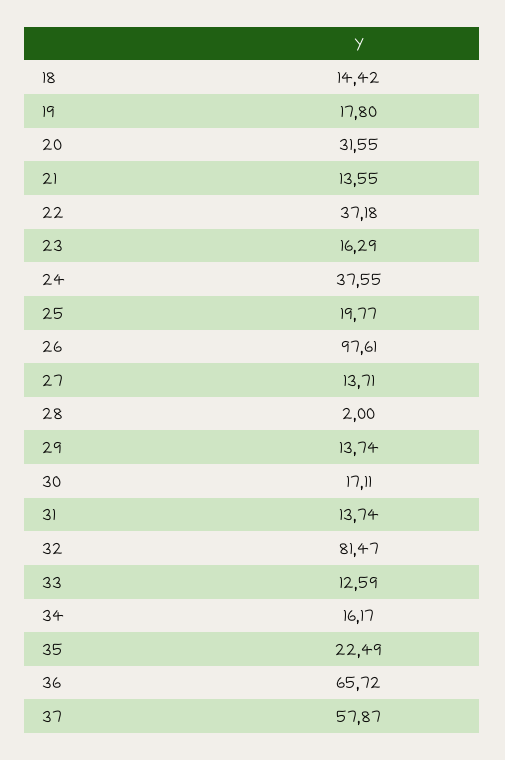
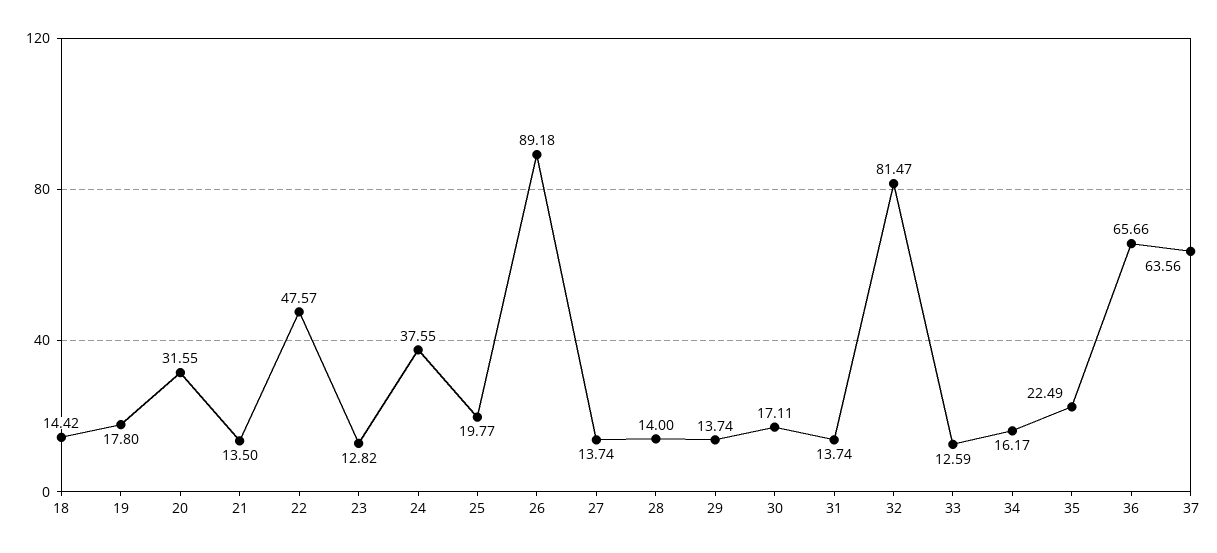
21: 13.55 -> 13.5
22: 37.18 -> 47.57
23: 16.29 -> 12.82
26: 97.61 -> 89.18
27: 13.71 -> 13.74
28: 2 -> 14
36: 65.72 -> 65.66
37: 57.87 -> 63.56

